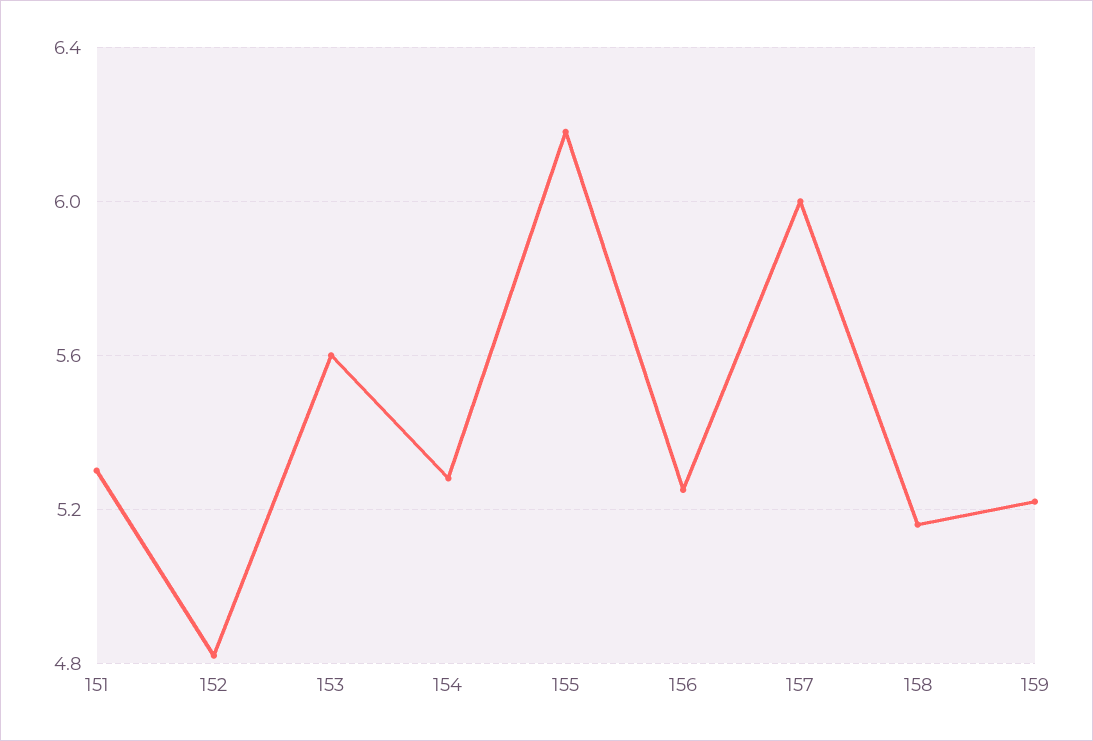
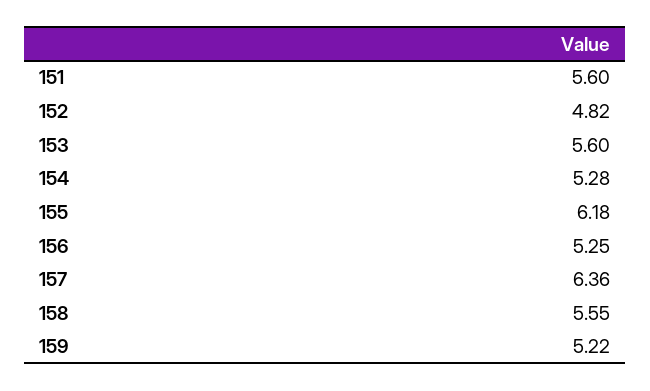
151: 5.3 -> 5.6
157: 6 -> 6.36
158: 5.15 -> 5.55

